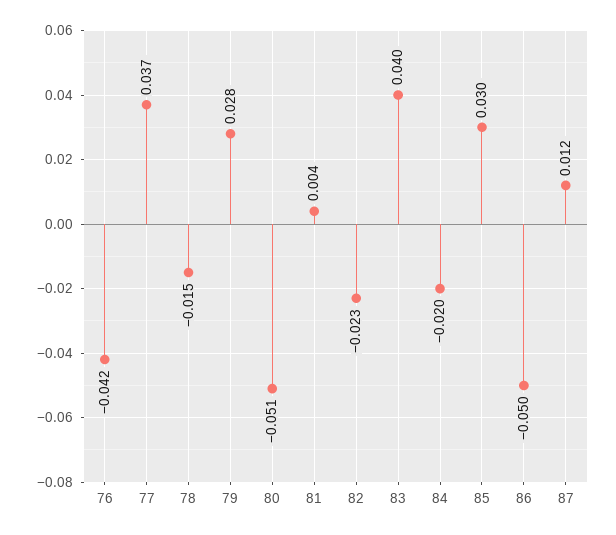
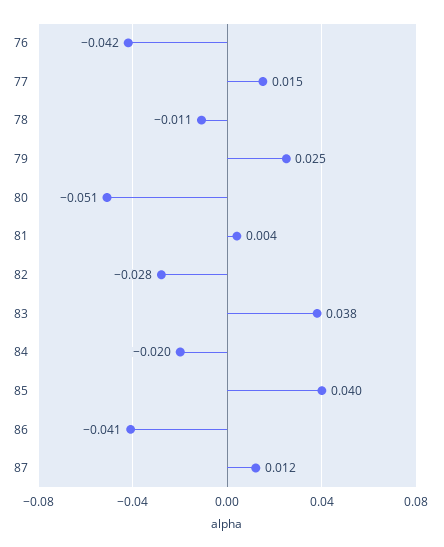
77: 0.037 -> 0.015
78: -0.015 -> -0.011
79: 0.028 -> 0.025
82: -0.023 -> -0.028
83: 0.04 -> 0.038
85: 0.03 -> 0.04
86: -0.05 -> -0.041

